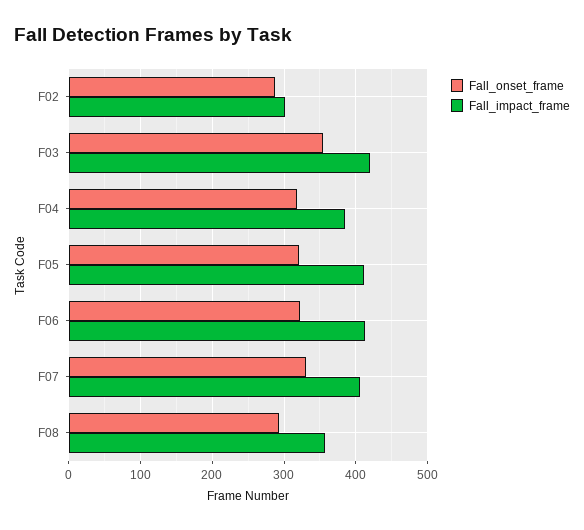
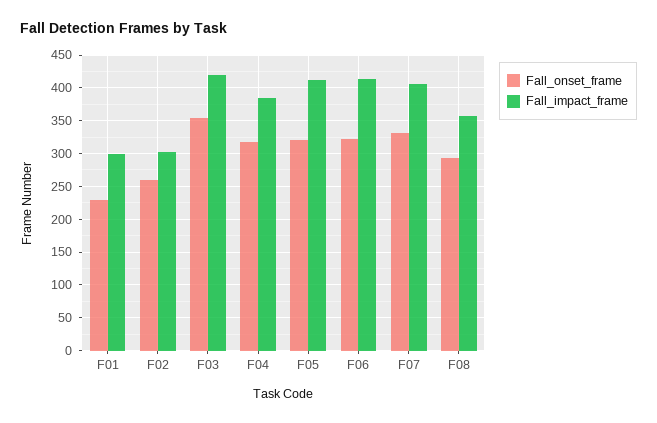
Fall_onset_frame, F02: 290 -> 260
Fall_onset_frame, F01: none -> 230
Fall_impact_frame, F01: none -> 300

